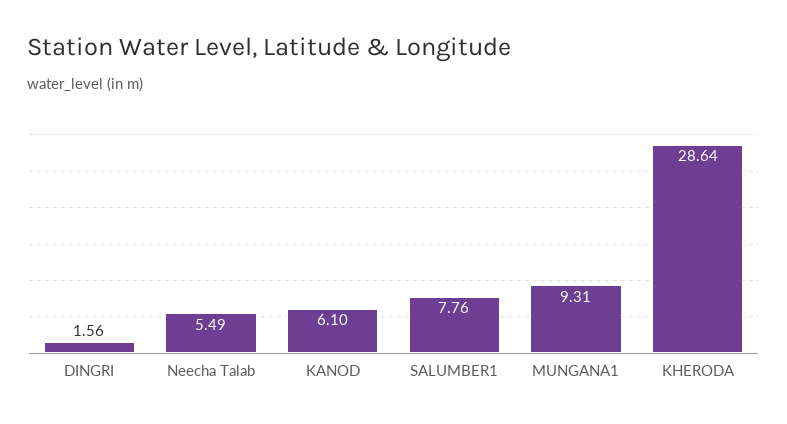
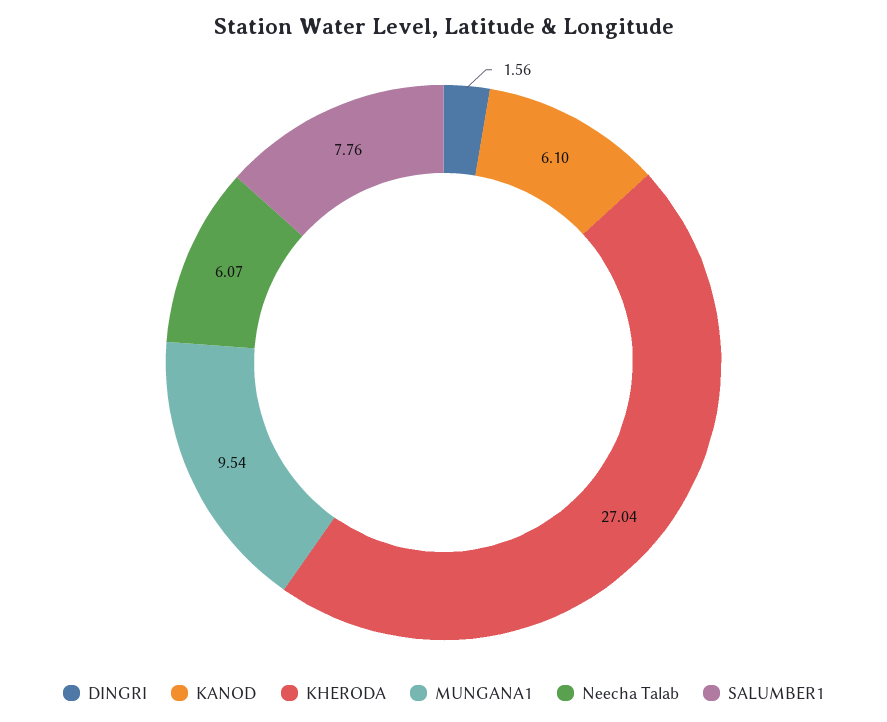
Neecha Talab: 5.49 -> 6.07
MUNGANA1: 9.31 -> 9.54
KHERODA: 28.64 -> 27.04

